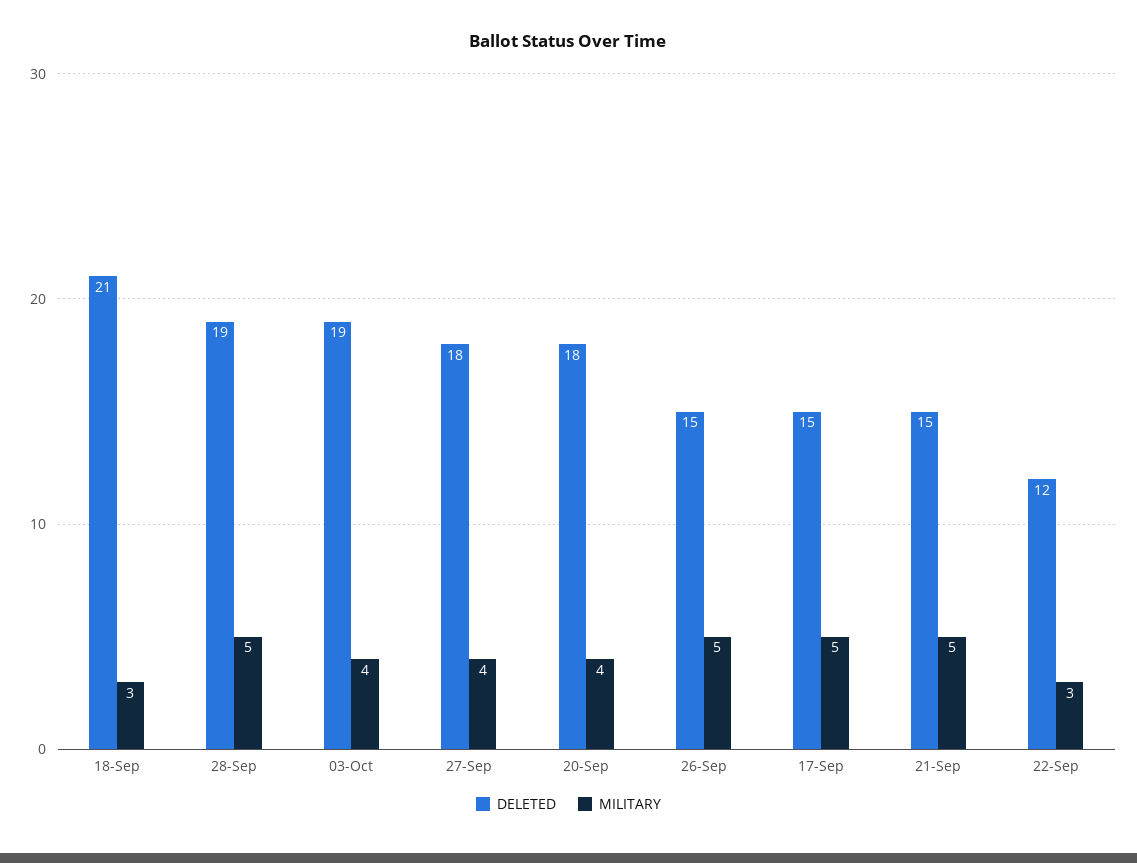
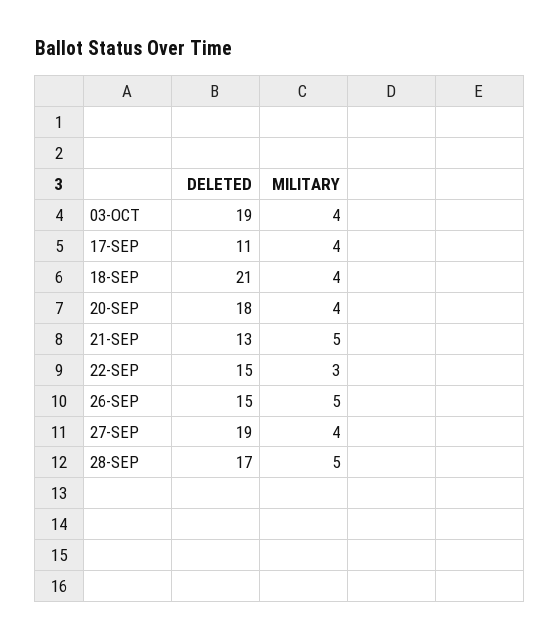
MILITARY, 18-Sep: 3 -> 4
DELETED, 28-Sep: 19 -> 17
DELETED, 27-Sep: 18 -> 19
DELETED, 17-Sep: 15 -> 11
MILITARY, 17-Sep: 5 -> 4
DELETED, 21-Sep: 15 -> 13
DELETED, 22-Sep: 12 -> 15

